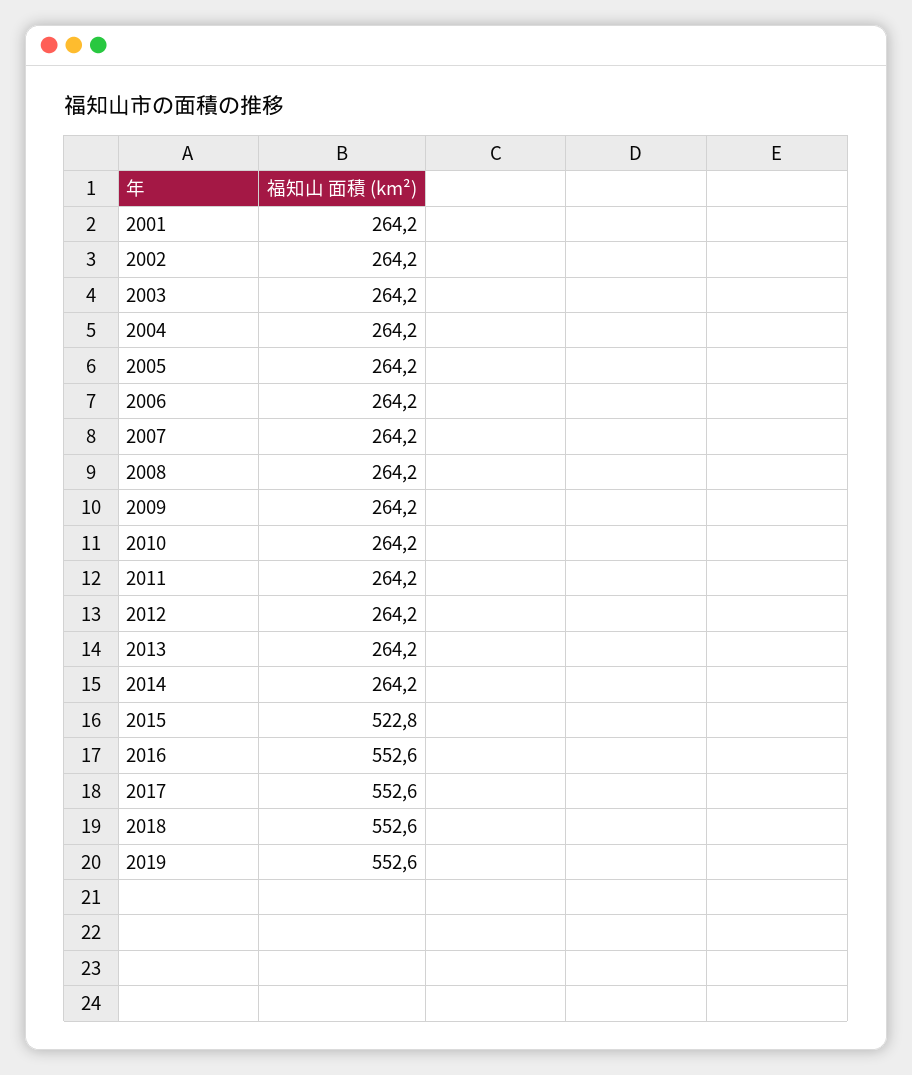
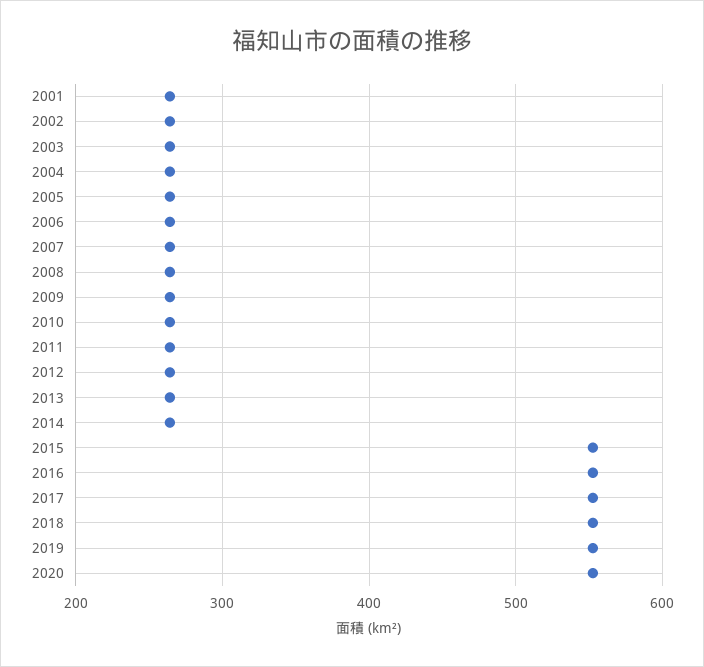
2015: 522.8 -> 550
2020: none -> 550

